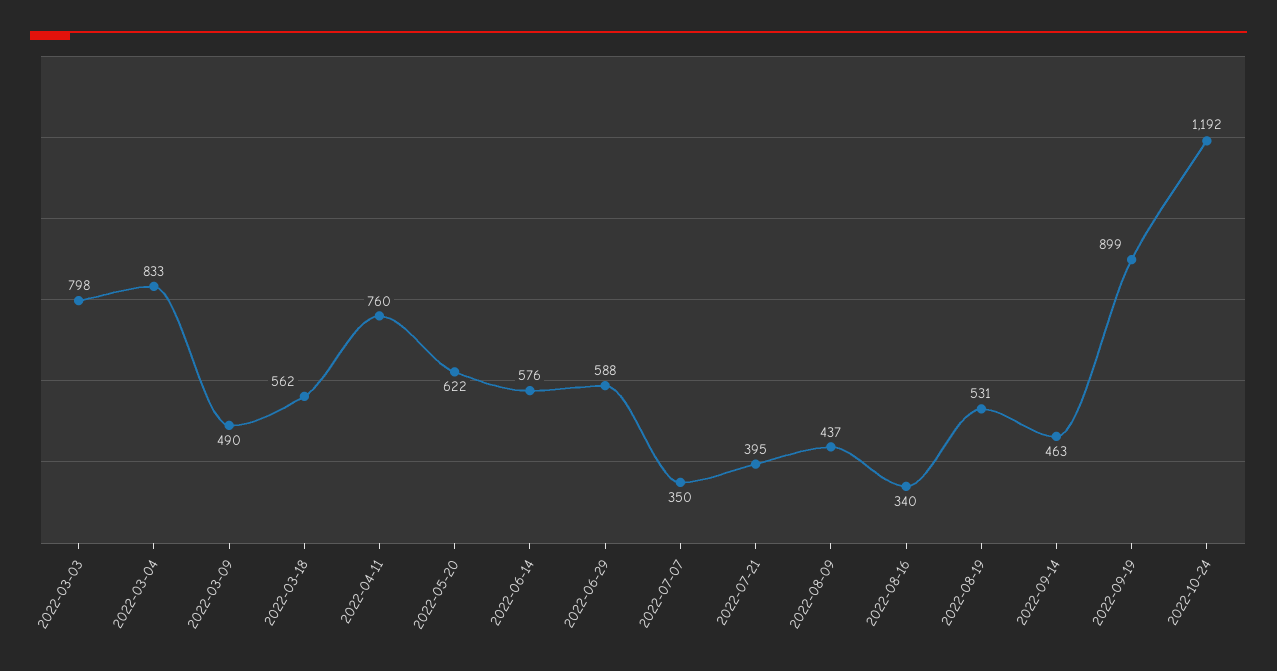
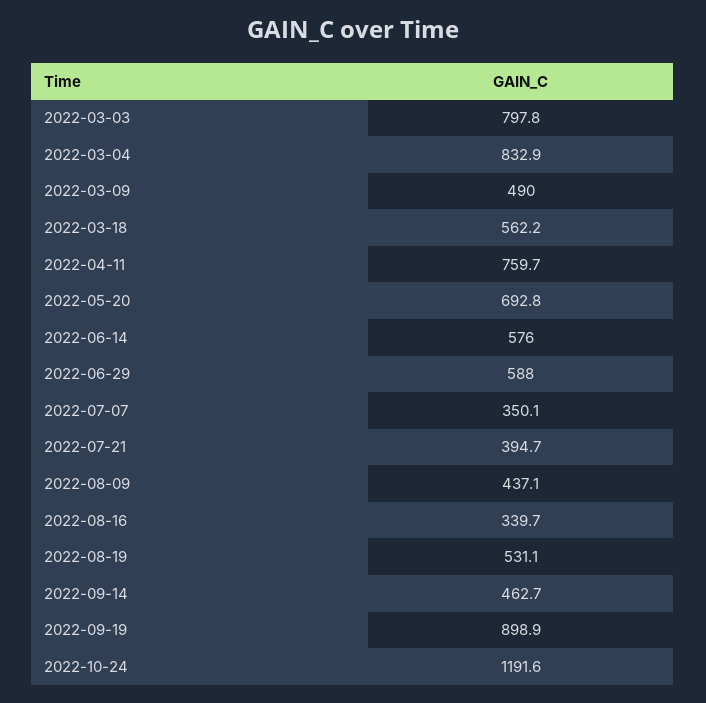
2022-05-20: 622 -> 692.8

